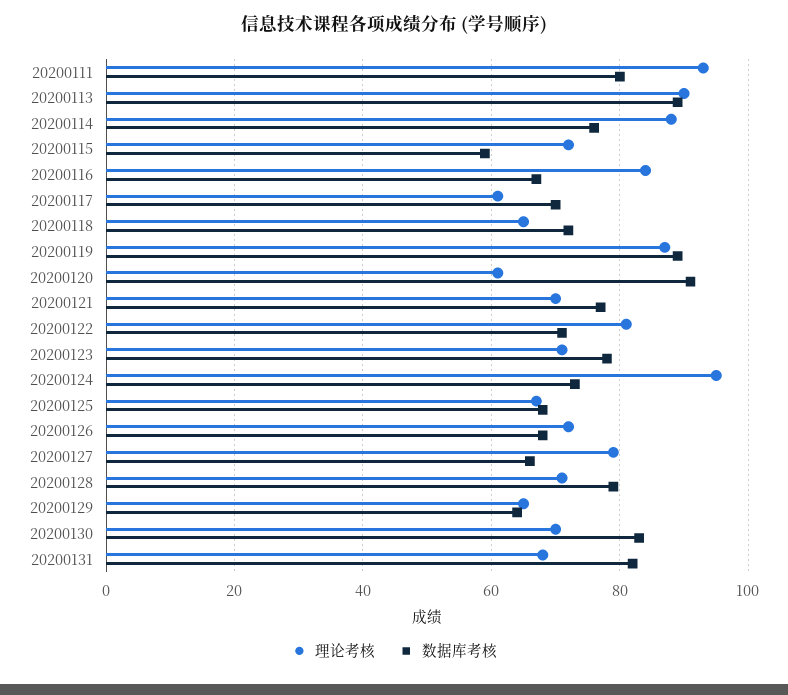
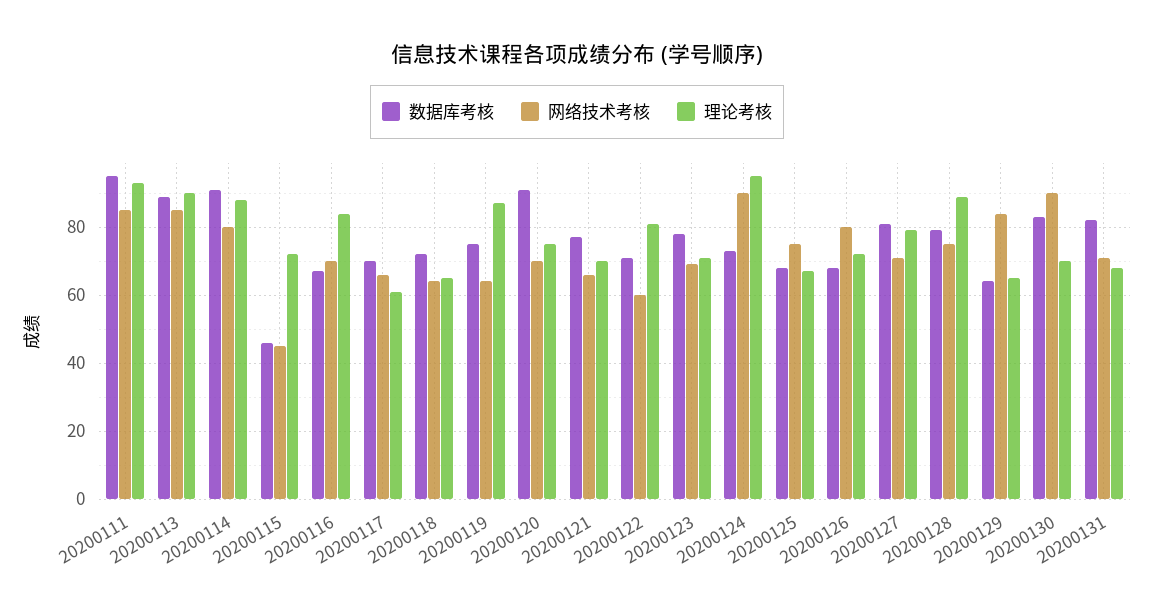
数据库考核, 20200111: 80 -> 95
数据库考核, 20200114: 75 -> 90
数据库考核, 20200115: 60 -> 45
数据库考核, 20200119: 90 -> 75
理论考核, 20200120: 60 -> 75
数据库考核, 20200127: 65 -> 80
理论考核, 20200128: 70 -> 90
网络技术考核, 20200111: none -> 85
网络技术考核, 20200113: none -> 85
网络技术考核, 20200114: none -> 80
网络技术考核, 20200115: none -> 45
网络技术考核, 20200116: none -> 70
网络技术考核, 20200117: none -> 65
网络技术考核, 20200118: none -> 65
网络技术考核, 20200119: none -> 65
网络技术考核, 20200120: none -> 70
网络技术考核, 20200121: none -> 65
网络技术考核, 20200122: none -> 60
网络技术考核, 20200123: none -> 70
网络技术考核, 20200124: none -> 90
网络技术考核, 20200125: none -> 75
网络技术考核, 20200126: none -> 80
网络技术考核, 20200127: none -> 70
网络技术考核, 20200128: none -> 75
网络技术考核, 20200129: none -> 85
网络技术考核, 20200130: none -> 90
网络技术考核, 20200131: none -> 70

